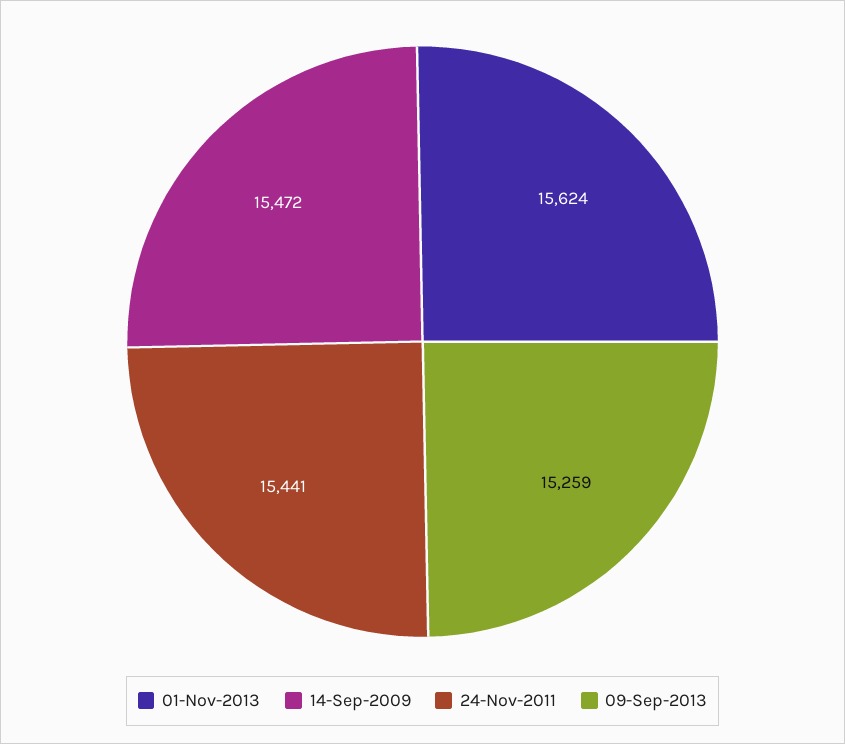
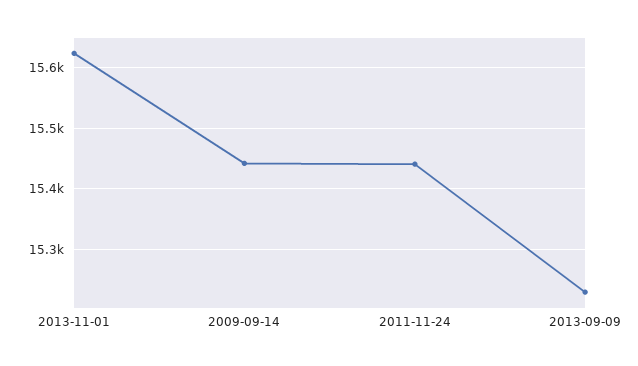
14-Sep-2009: 15472 -> 15440
09-Sep-2013: 15259 -> 15230

